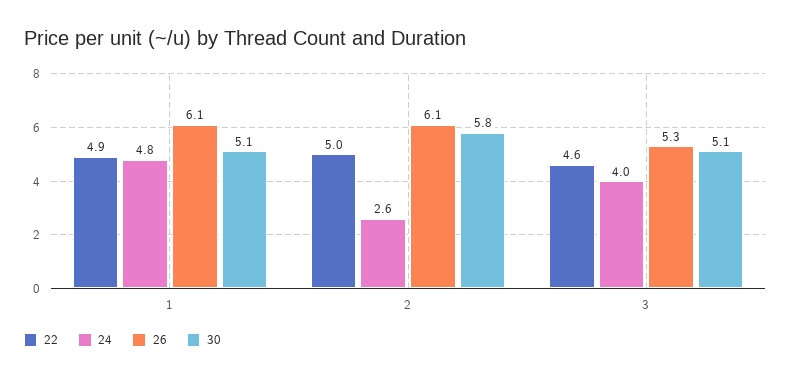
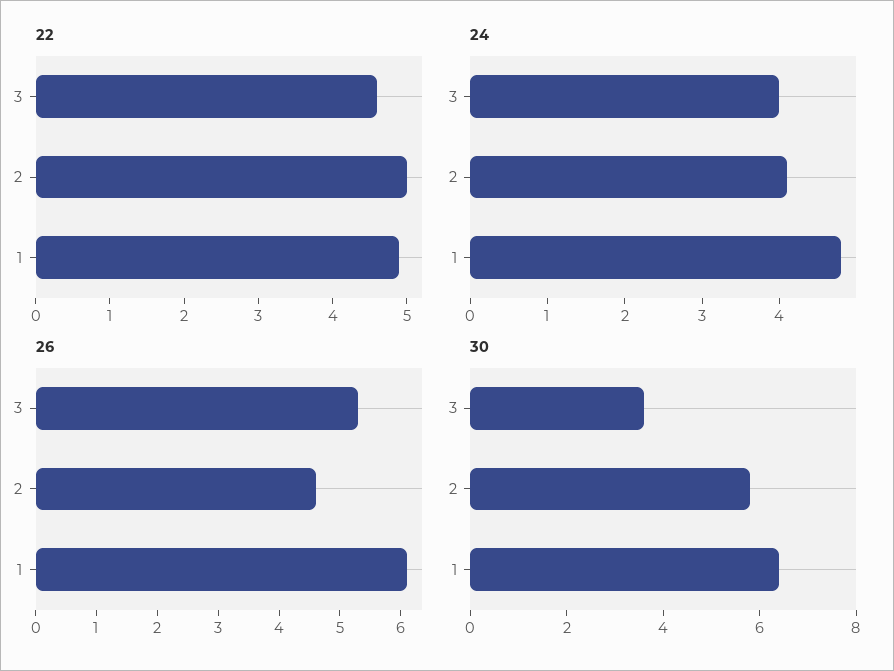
30, 1: 5.1 -> 6.5
24, 2: 2.6 -> 4
26, 2: 6.1 -> 4.5
30, 3: 5.1 -> 3.5

